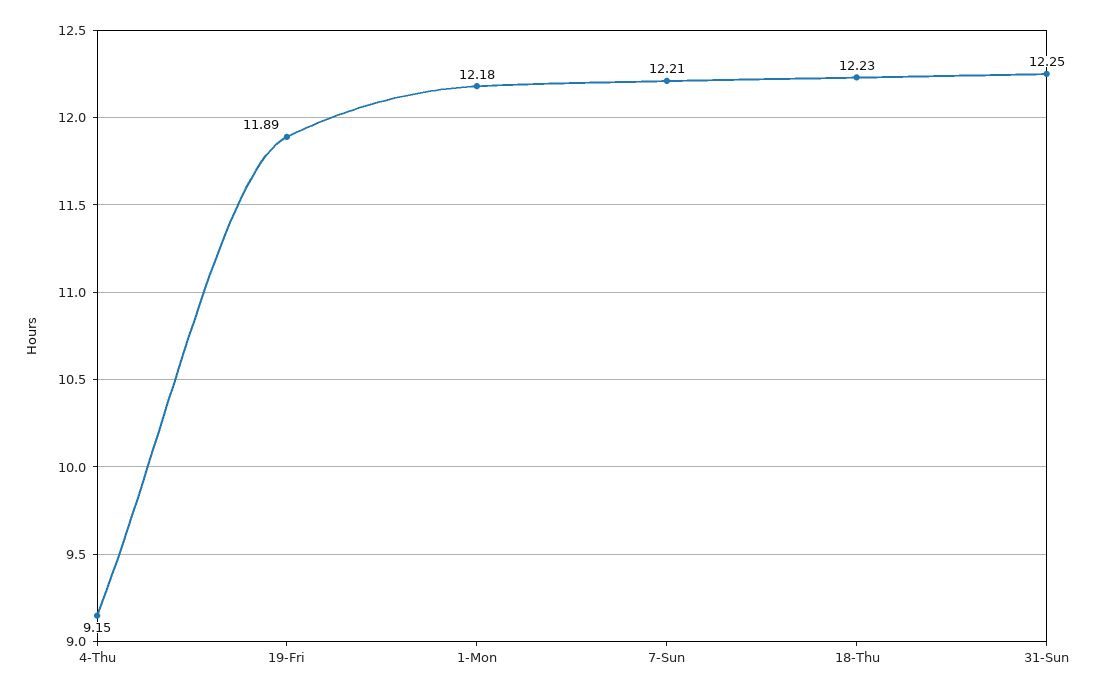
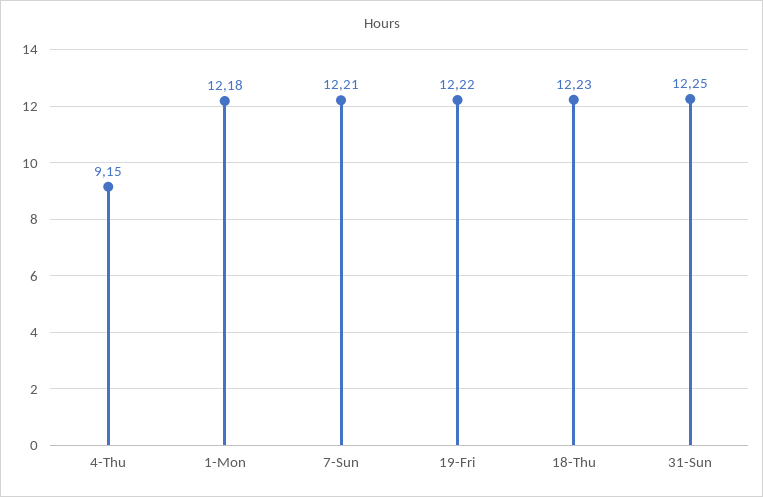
19-Fri: 11.89 -> 12.22

